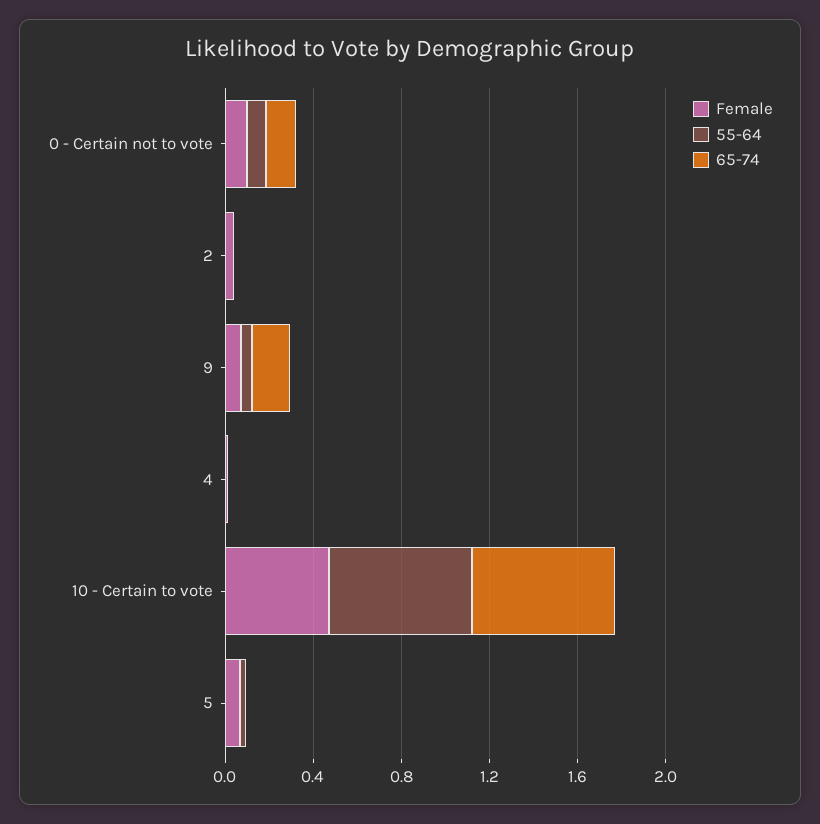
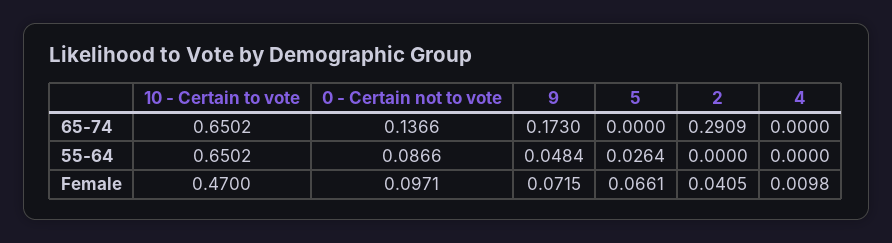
65-74, 2: 0 -> 0.2909

